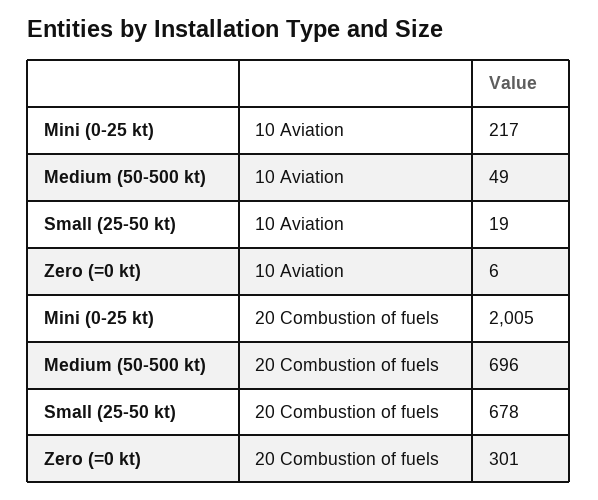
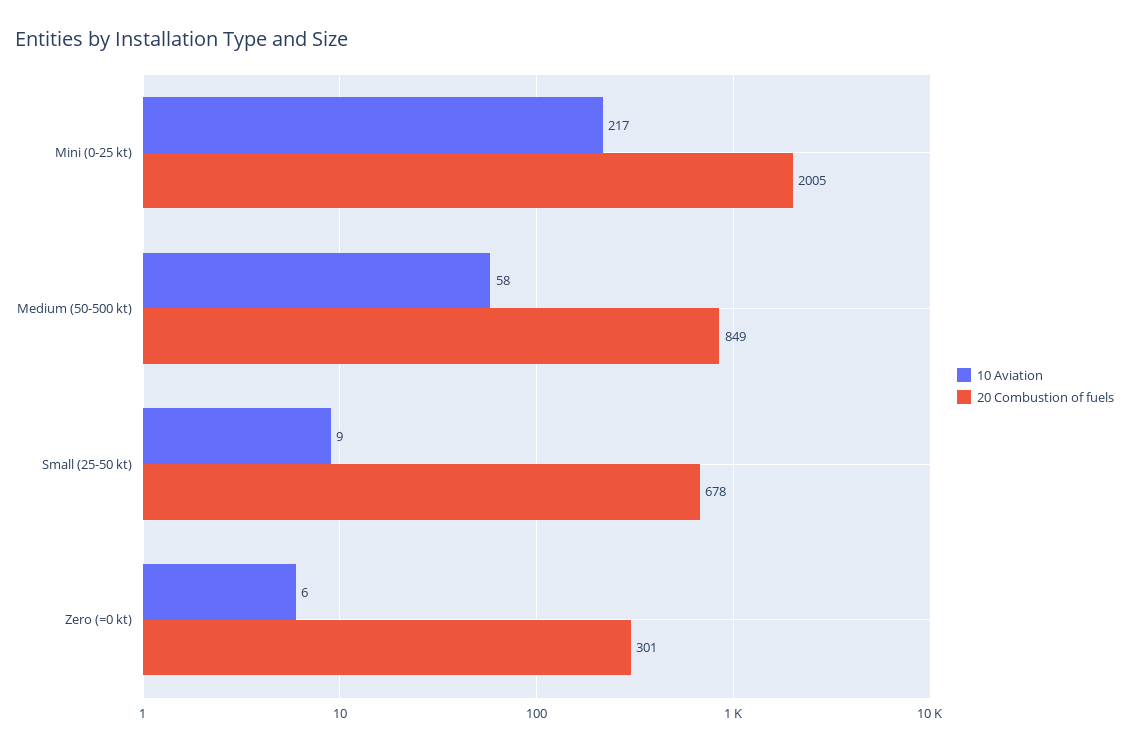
10 Aviation, Medium (50-500 kt): 49 -> 58
10 Aviation, Small (25-50 kt): 19 -> 9
20 Combustion of fuels, Medium (50-500 kt): 696 -> 849

